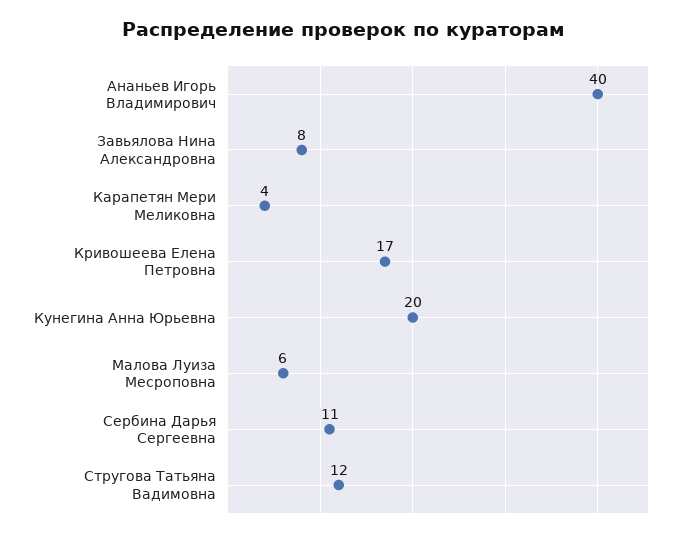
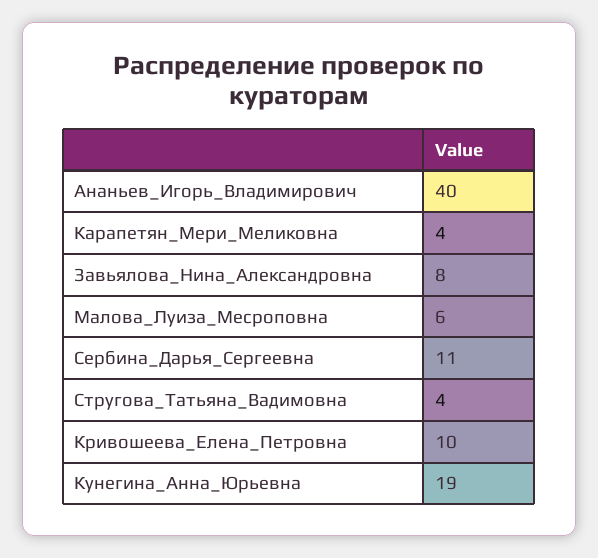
Кривошеева Елена Петровна: 17 -> 10
Кунегина Анна Юрьевна: 20 -> 19
Стругова Татьяна Вадимовна: 12 -> 4

